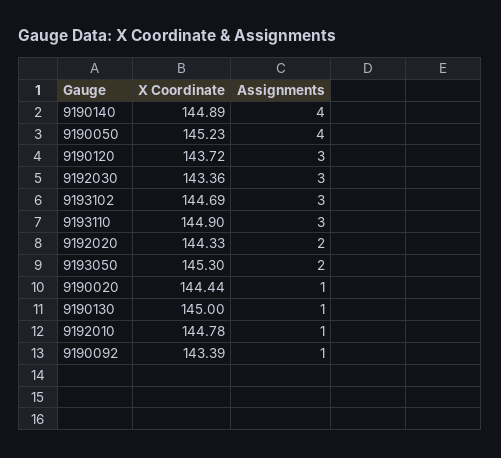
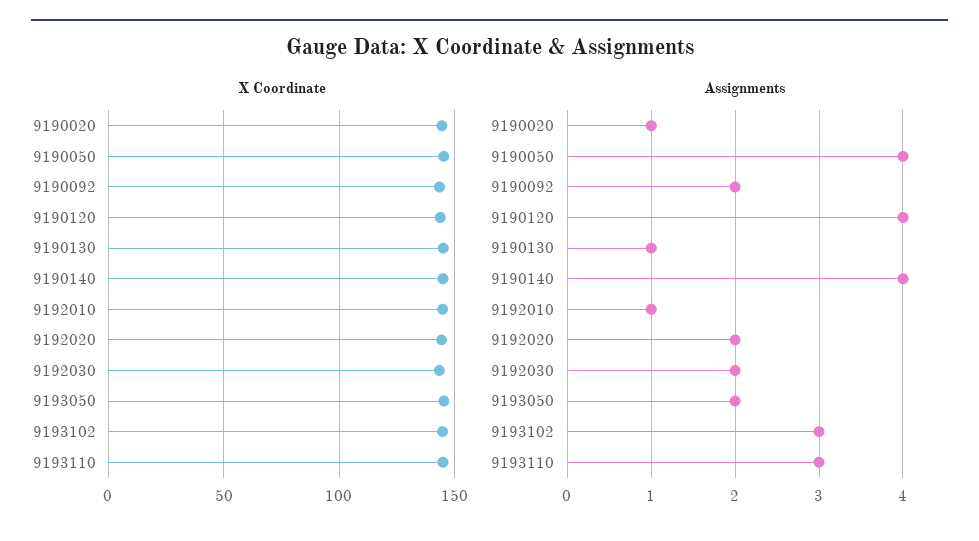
Assignments, 9190120: 3 -> 4
Assignments, 9192030: 3 -> 2
Assignments, 9190092: 1 -> 2

